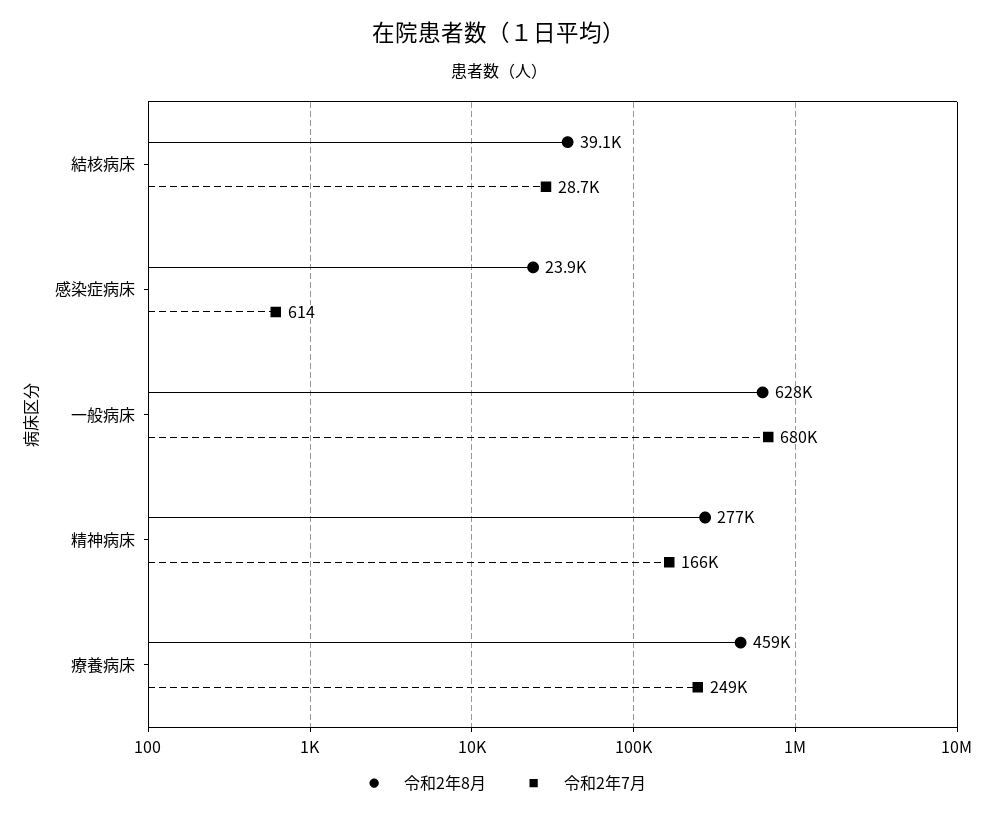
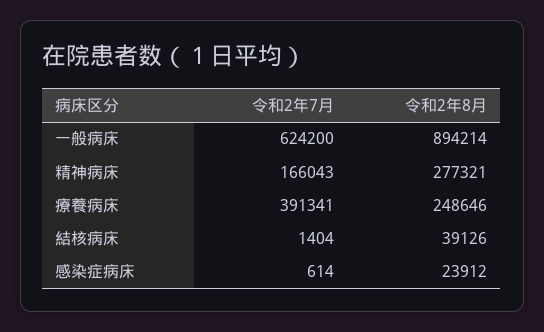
令和2年7月, 結核病床: 28700 -> 1404
令和2年8月, 一般病床: 628000 -> 894214
令和2年7月, 一般病床: 680000 -> 624200
令和2年8月, 療養病床: 459000 -> 248646
令和2年7月, 療養病床: 249000 -> 391341

